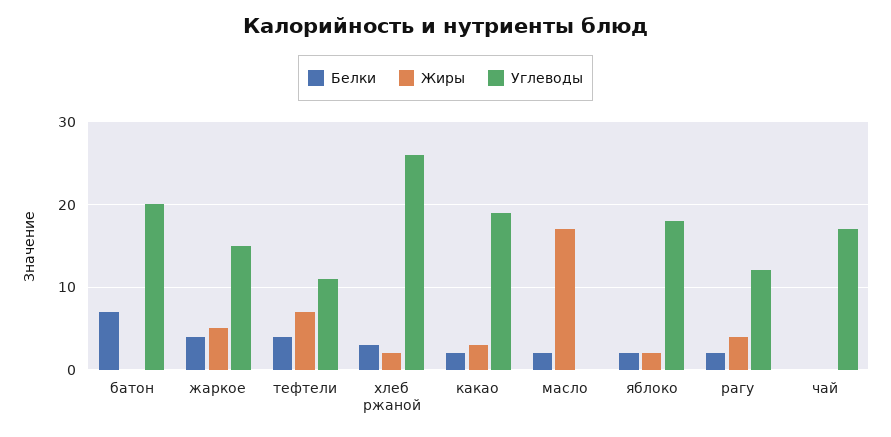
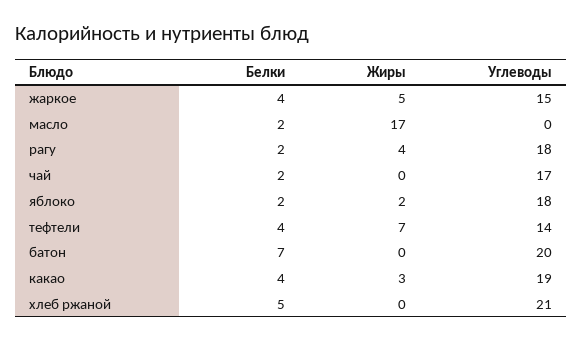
Углеводы, тефтели: 11 -> 14
Белки, хлеб ржаной: 3 -> 5
Жиры, хлеб ржаной: 2 -> 0
Углеводы, хлеб ржаной: 26 -> 21
Белки, какао: 2 -> 4
Углеводы, рагу: 12 -> 18
Белки, чай: 0 -> 2

